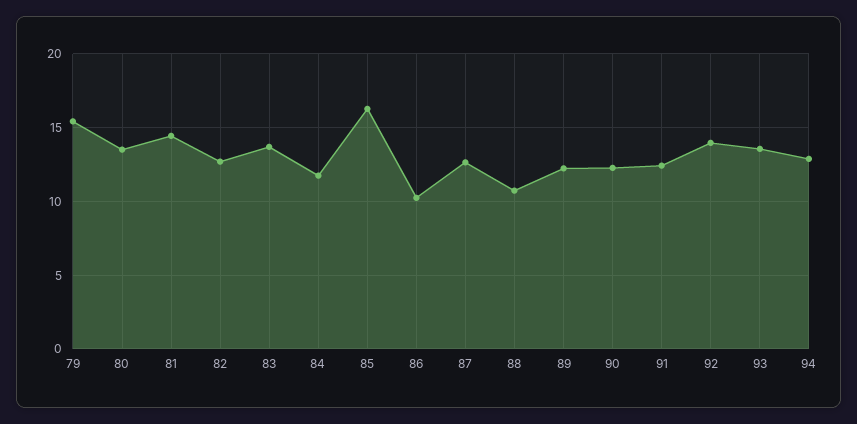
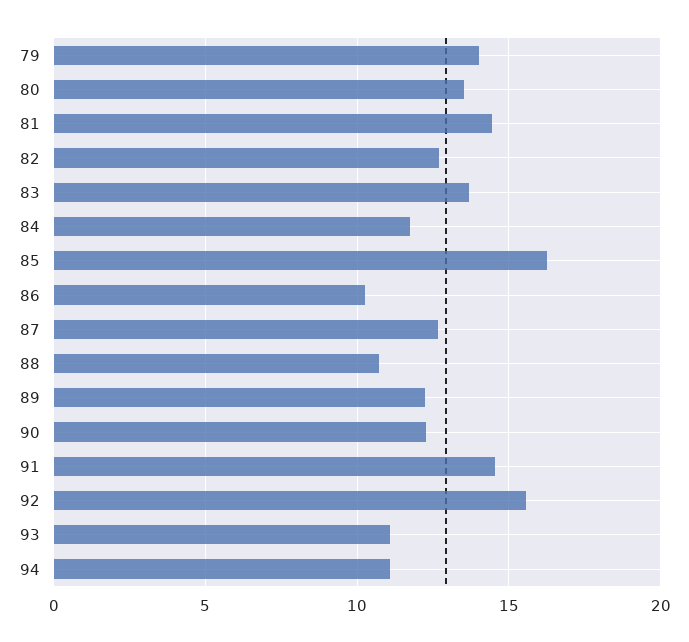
79: 15.5 -> 14
91: 12.5 -> 14.5
92: 14 -> 15.5
93: 13.5 -> 11
94: 13 -> 11

